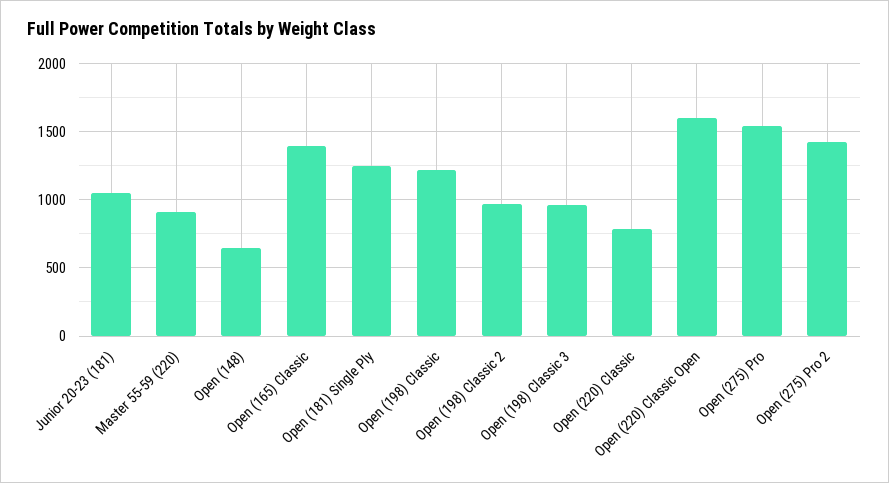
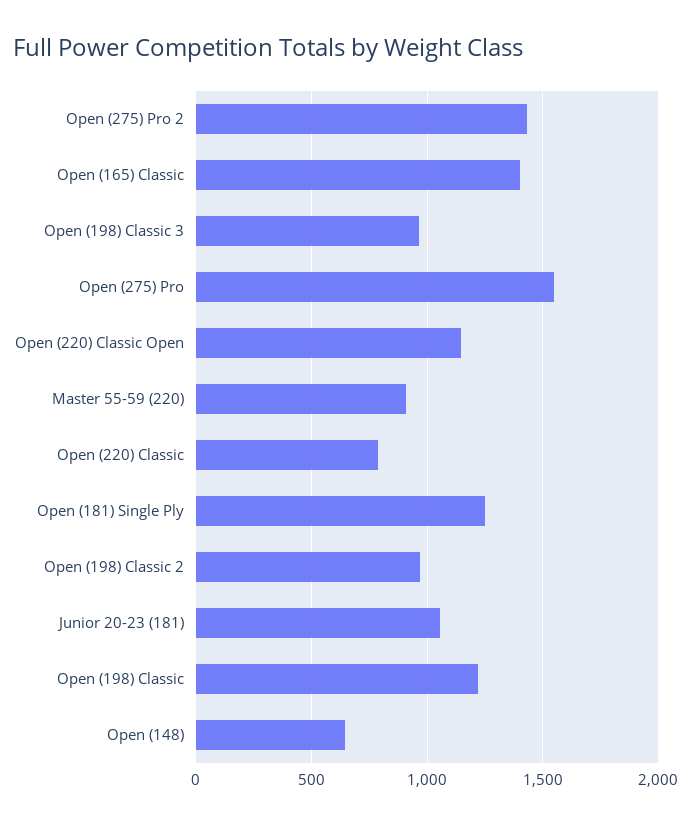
Open (220) Classic Open: 1600 -> 1150

